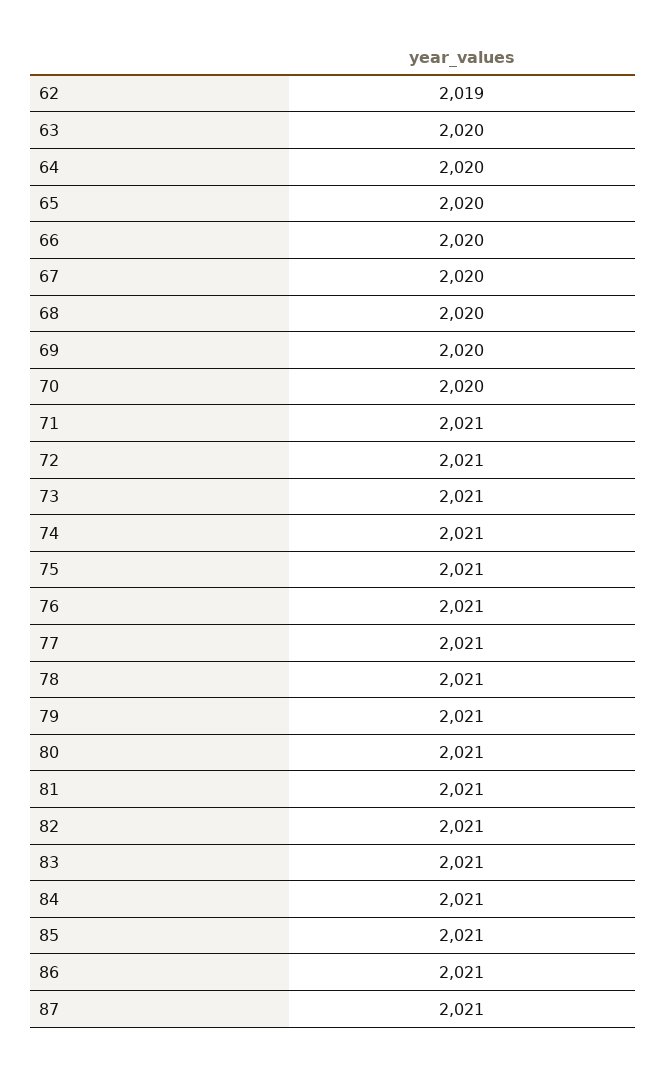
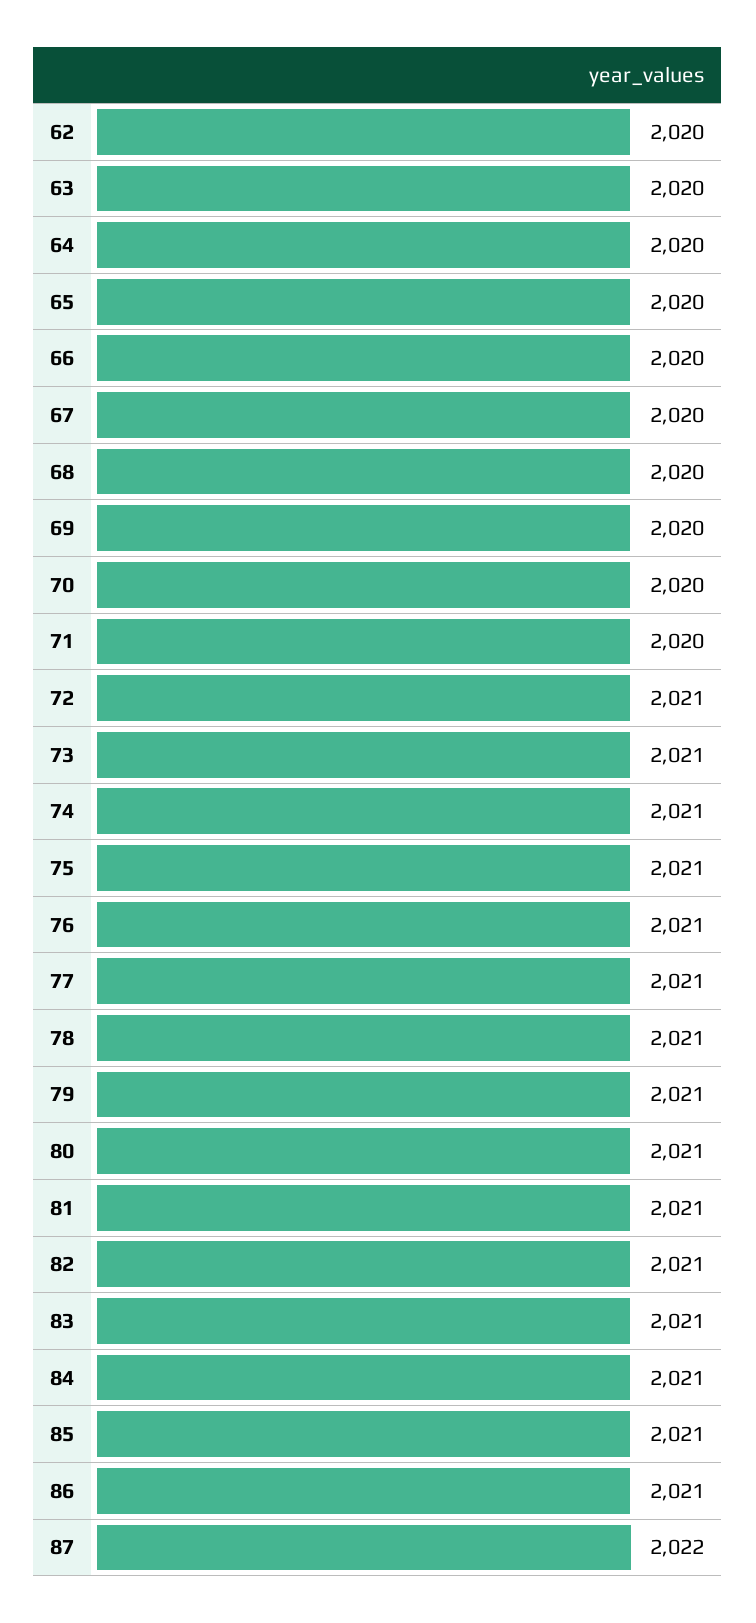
62: 2019 -> 2020
71: 2021 -> 2020
87: 2021 -> 2022

